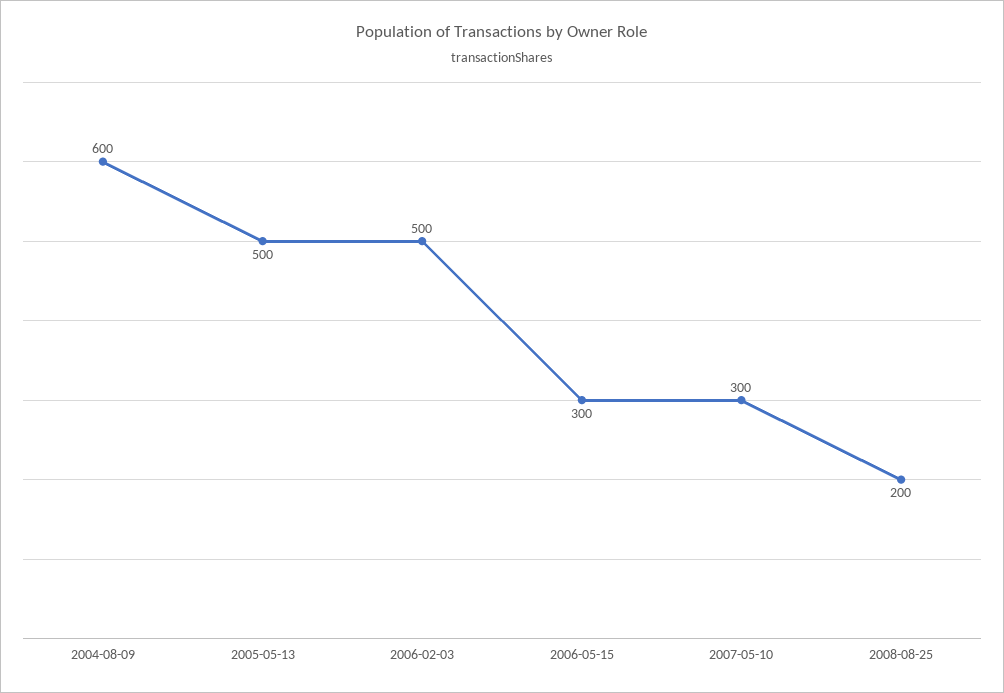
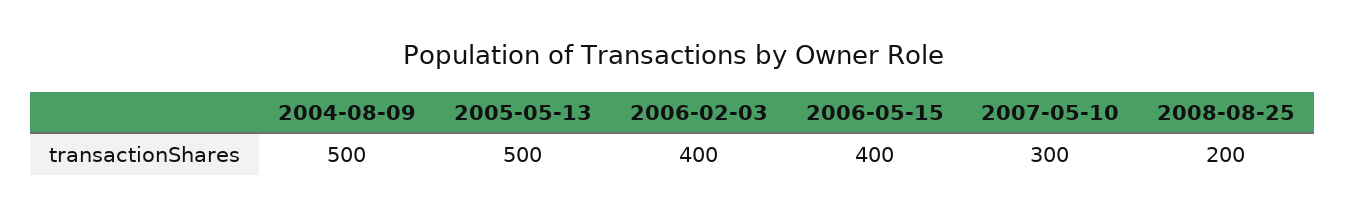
2004-08-09: 600 -> 500
2006-02-03: 500 -> 400
2006-05-15: 300 -> 400

